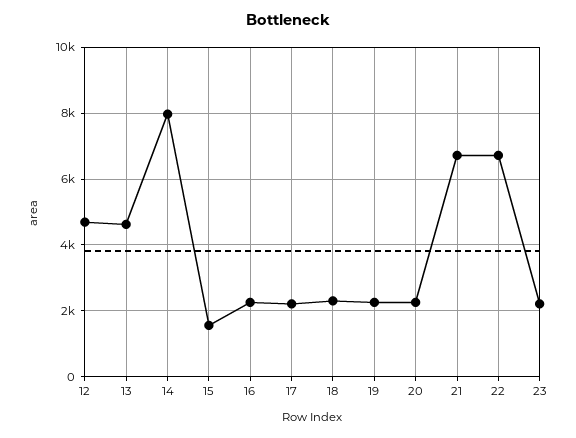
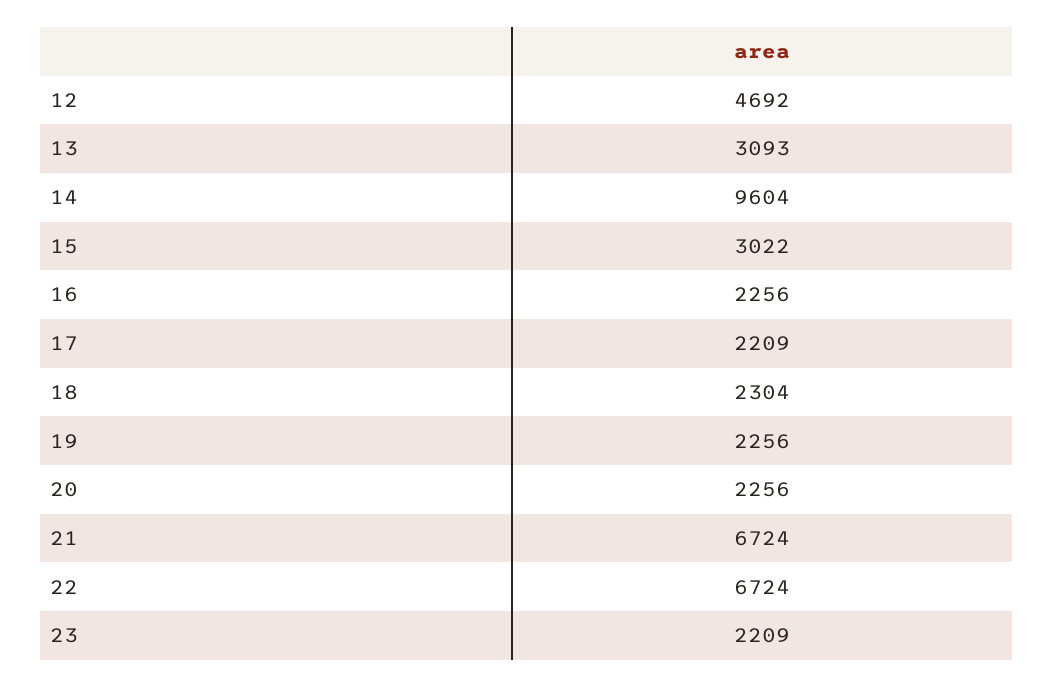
13: 4600 -> 3093
14: 8000 -> 9604
15: 1600 -> 3022

